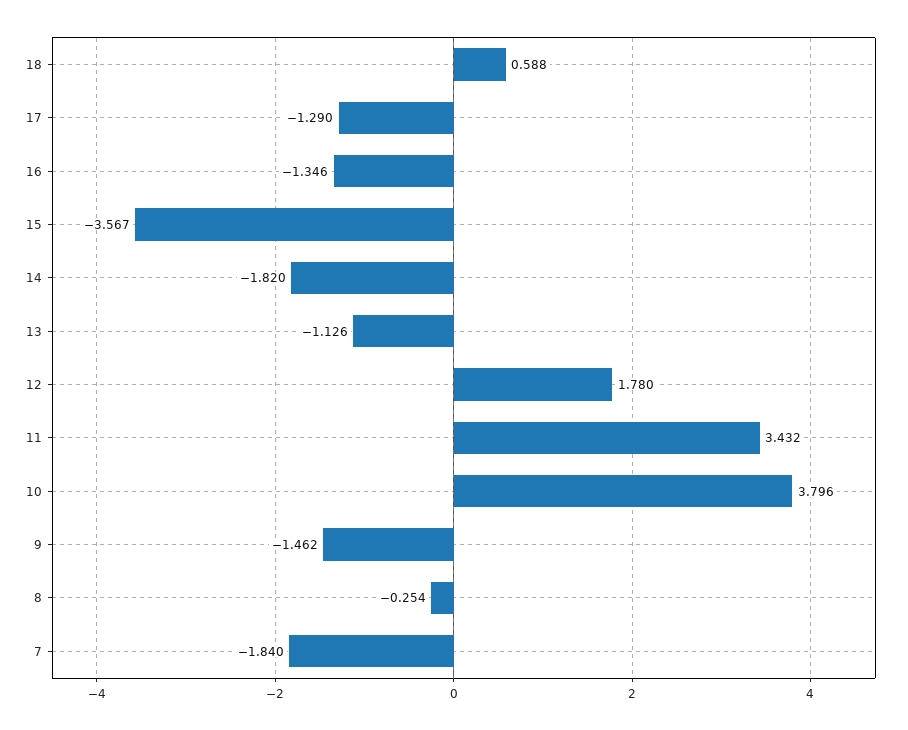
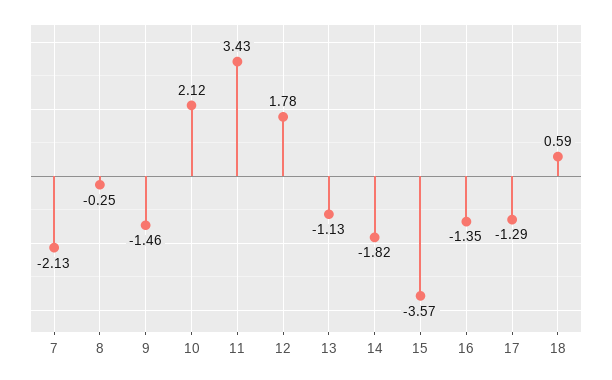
10: 3.796 -> 2.12
7: -1.84 -> -2.13

